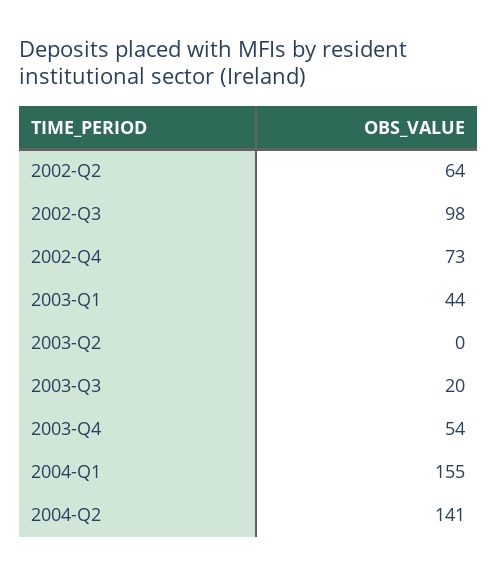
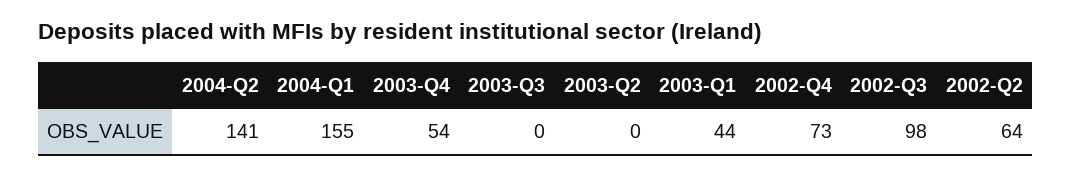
2003-Q3: 20 -> 0

